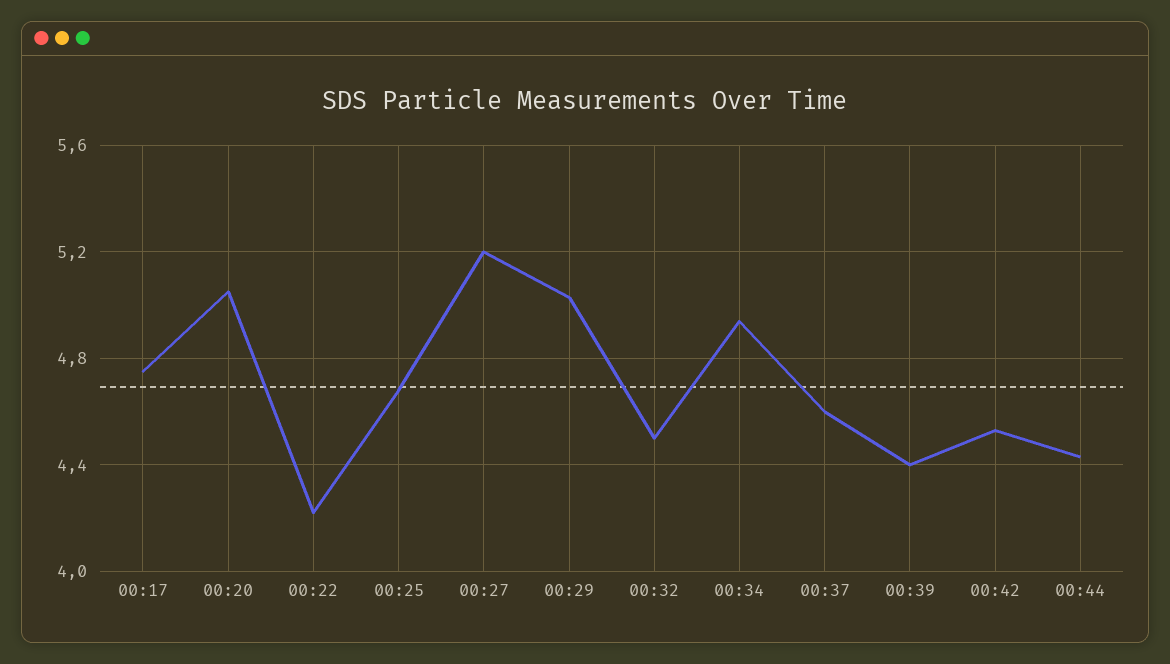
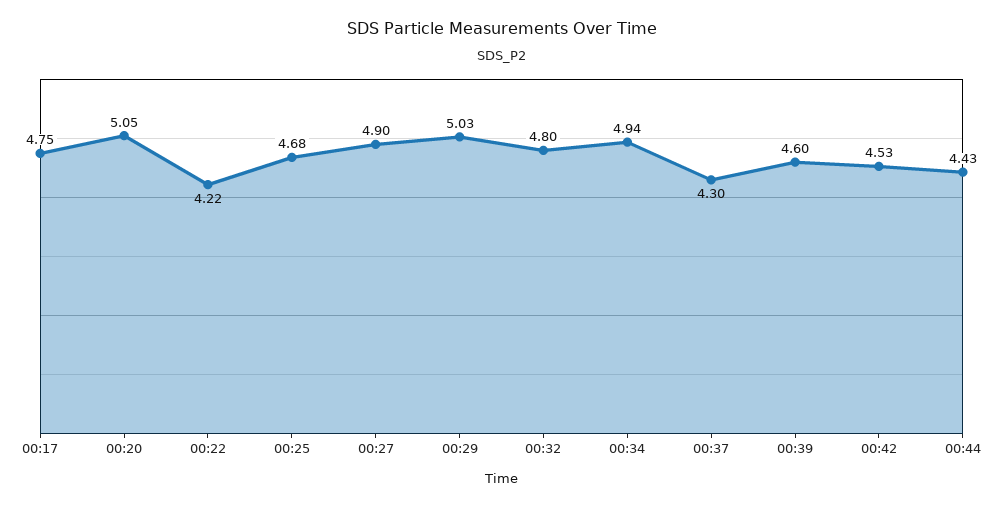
00:27: 5.2 -> 4.9
00:32: 4.5 -> 4.8
00:37: 4.6 -> 4.3
00:39: 4.4 -> 4.6

